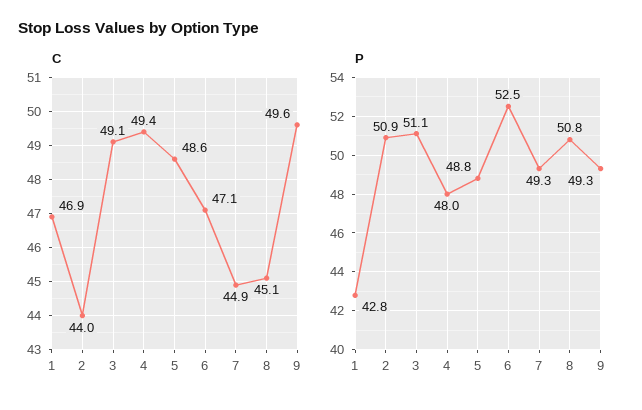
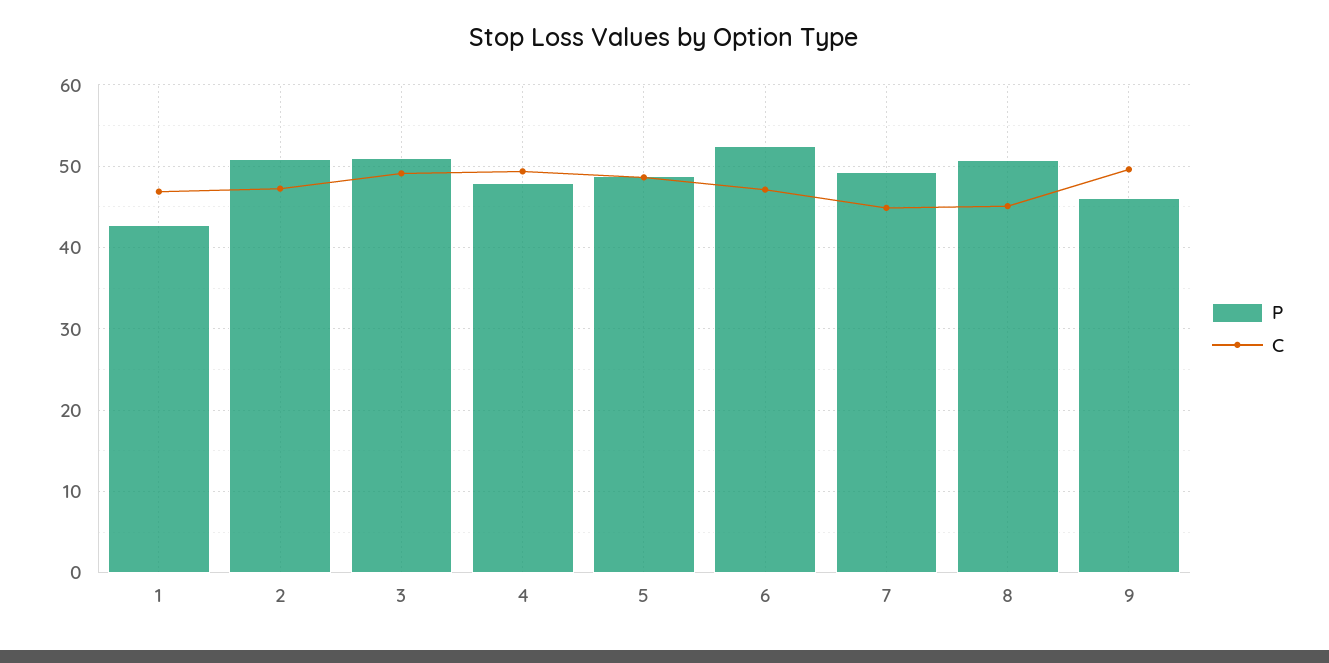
C, 2: 44 -> 47
P, 9: 49.3 -> 46

